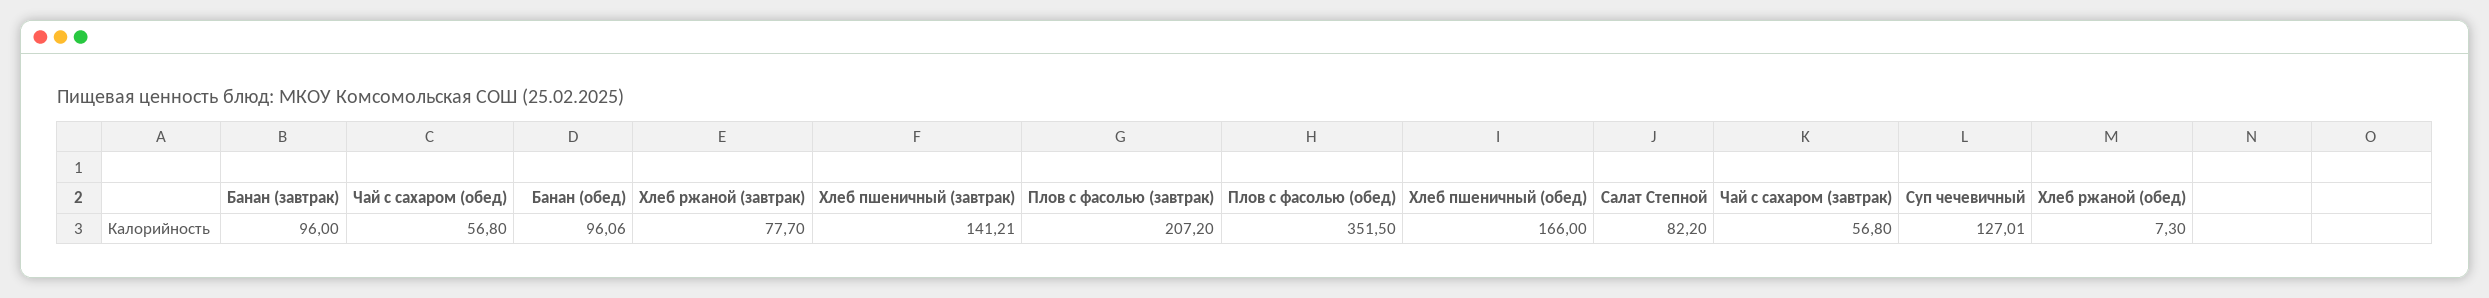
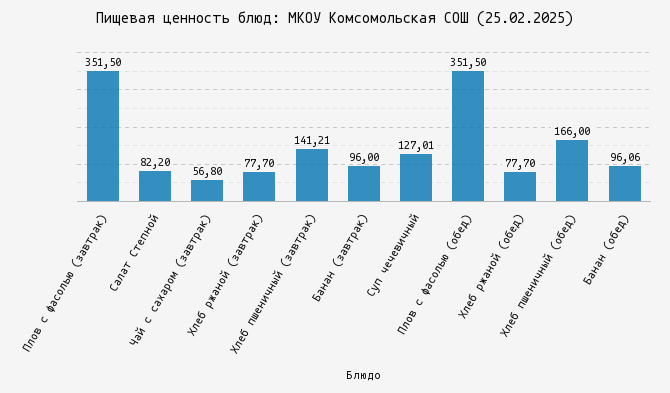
Чай с сахаром (обед): 56.8 -> none
Плов с фасолью (завтрак): 207.2 -> 351.5
Хлеб ржаной (обед): 7.3 -> 77.7

